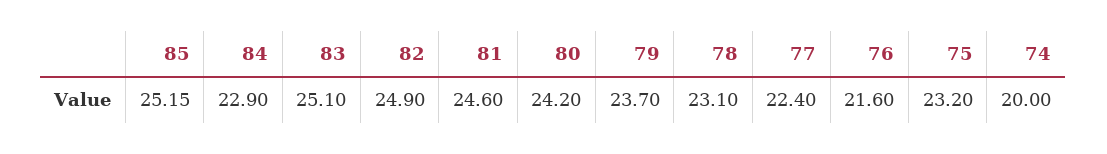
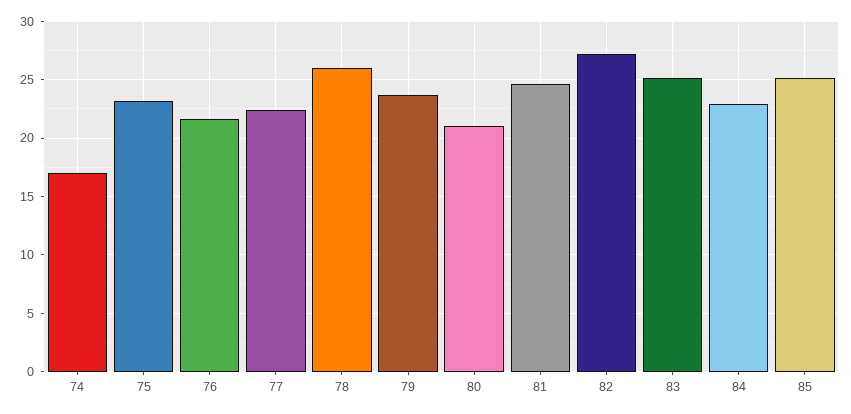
82: 24.9 -> 27
80: 24.2 -> 21
78: 23.1 -> 26
74: 20 -> 17

